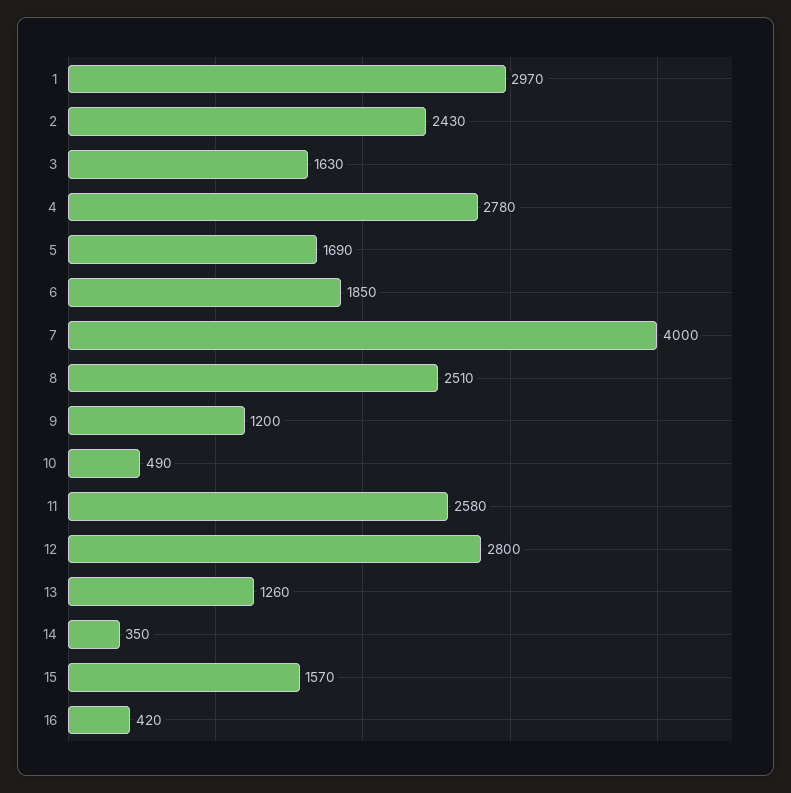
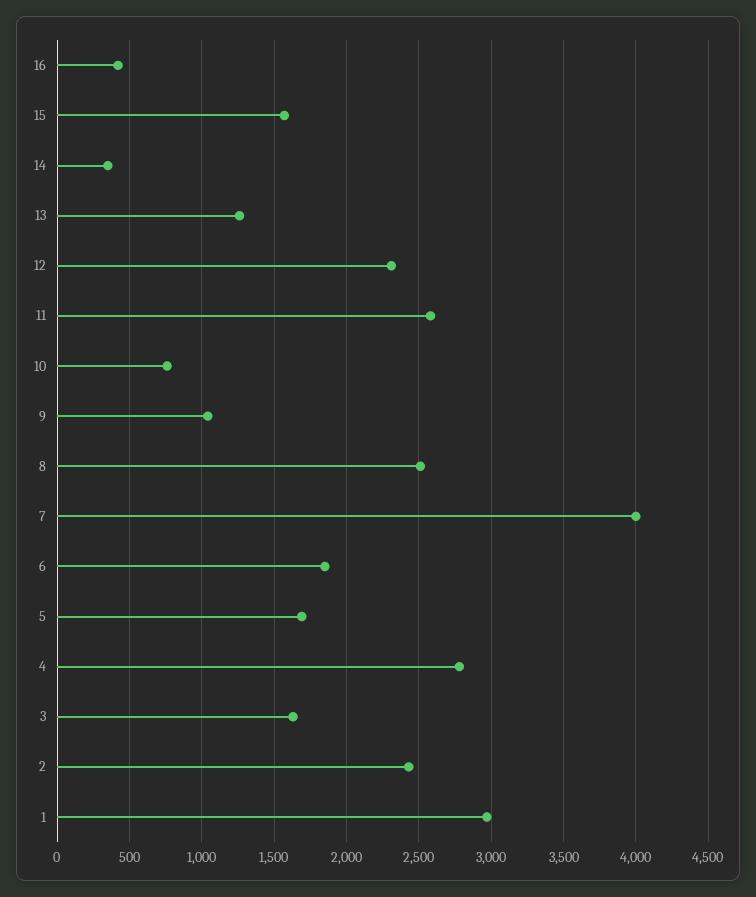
9: 1200 -> 1050
10: 490 -> 750
12: 2800 -> 2300

